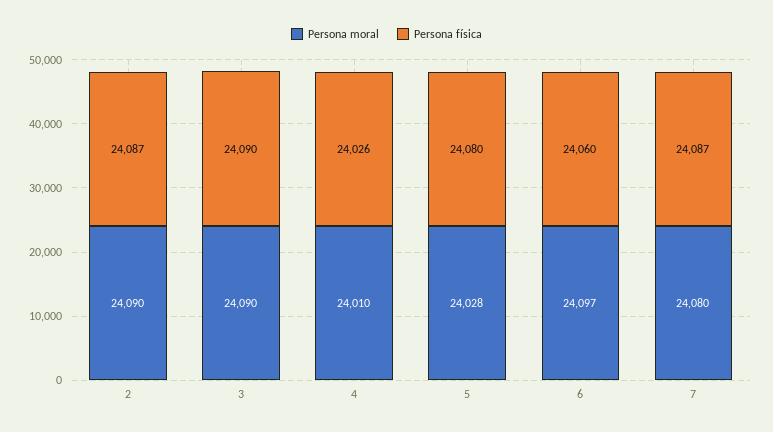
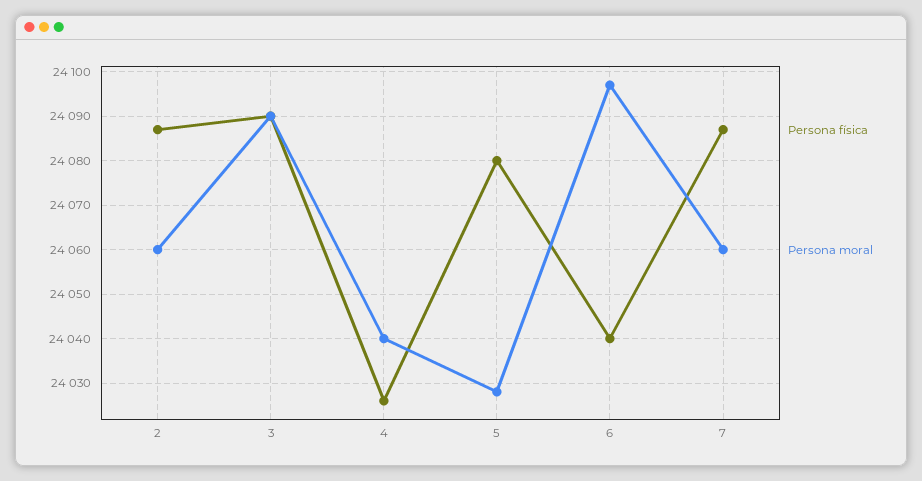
Persona moral, 2: 24090 -> 24060
Persona moral, 4: 24010 -> 24040
Persona física, 6: 24060 -> 24040
Persona moral, 7: 24080 -> 24060

